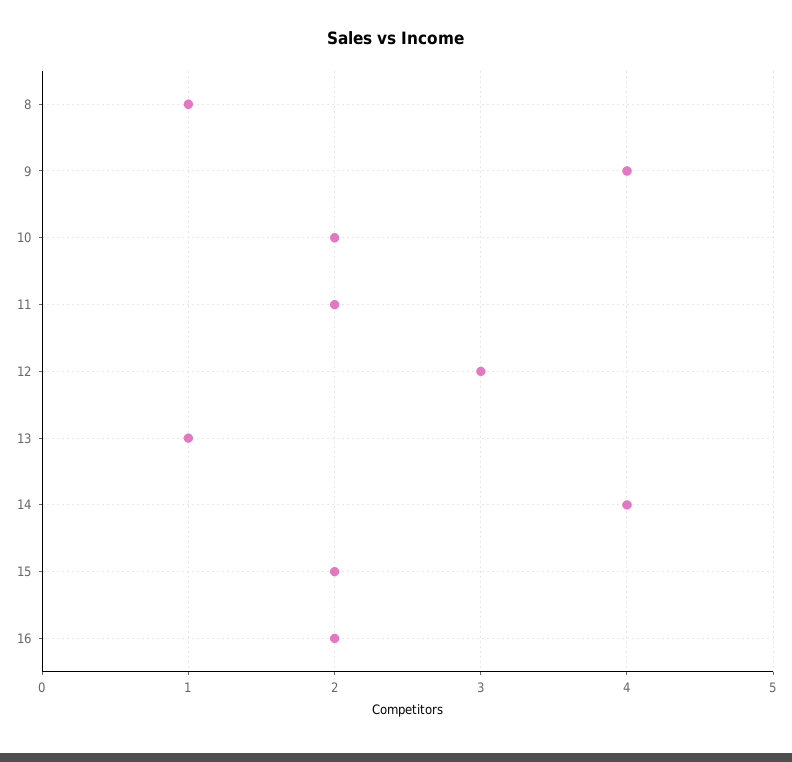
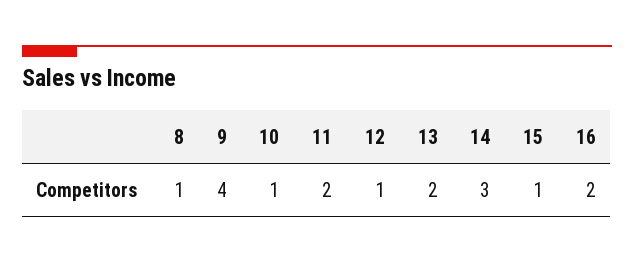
10: 2 -> 1
12: 3 -> 1
13: 1 -> 2
14: 4 -> 3
15: 2 -> 1

